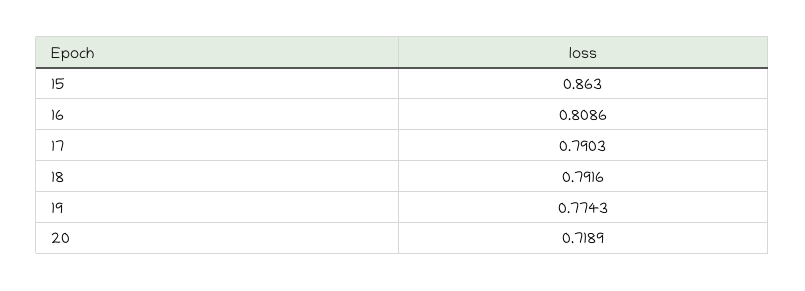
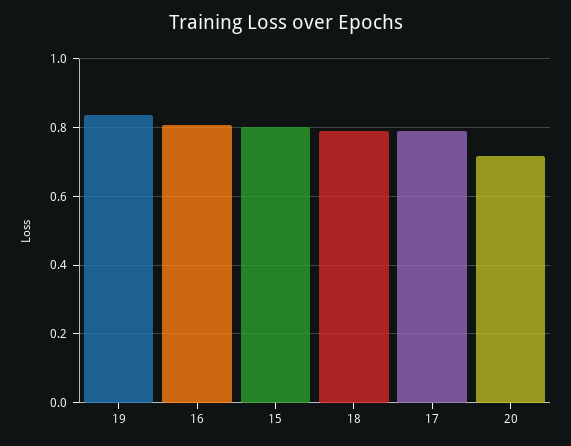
15: 0.863 -> 0.8
19: 0.7743 -> 0.84

